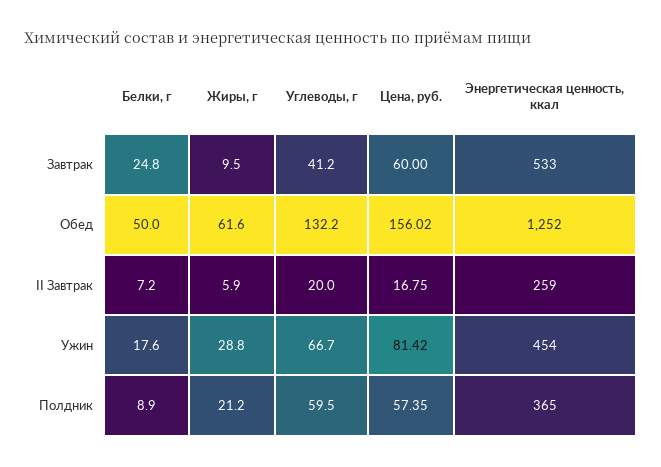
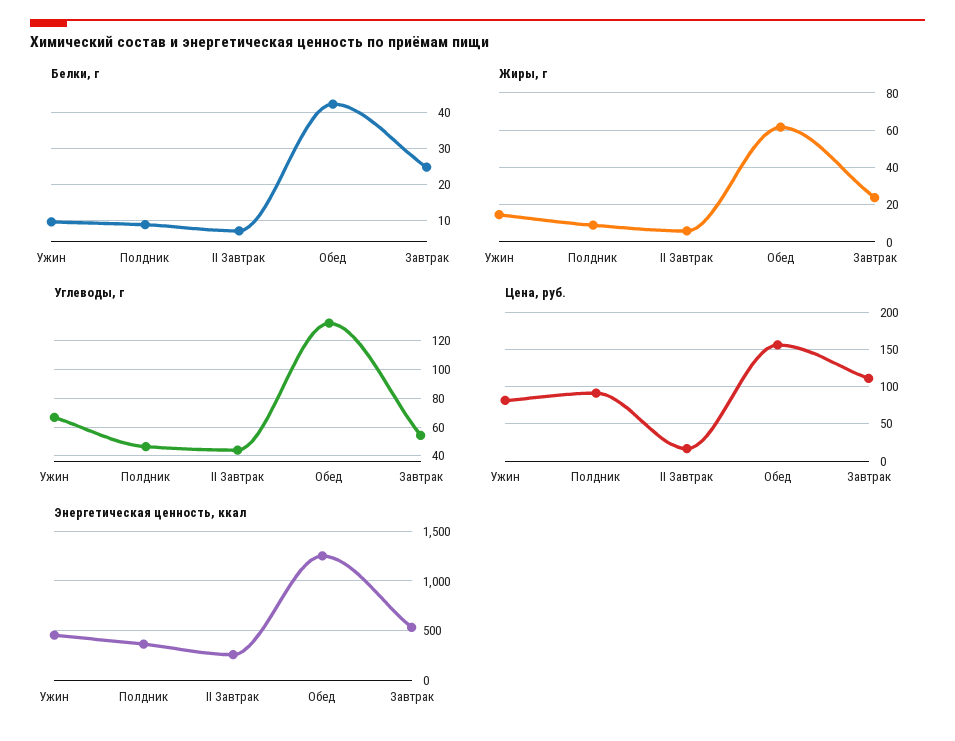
Жиры, г, Завтрак: 9.5 -> 25
Углеводы, г, Завтрак: 41.2 -> 55
Цена, руб., Завтрак: 60 -> 110
Белки, г, Обед: 50 -> 42
Углеводы, г, II Завтрак: 20 -> 45
Белки, г, Ужин: 17.6 -> 10
Жиры, г, Ужин: 28.8 -> 15
Жиры, г, Полдник: 21.2 -> 10
Углеводы, г, Полдник: 59.5 -> 45
Цена, руб., Полдник: 57.35 -> 90

